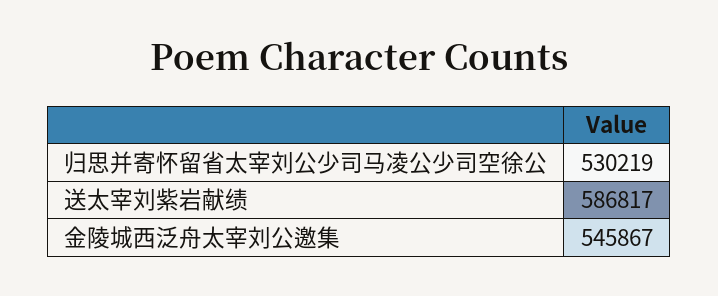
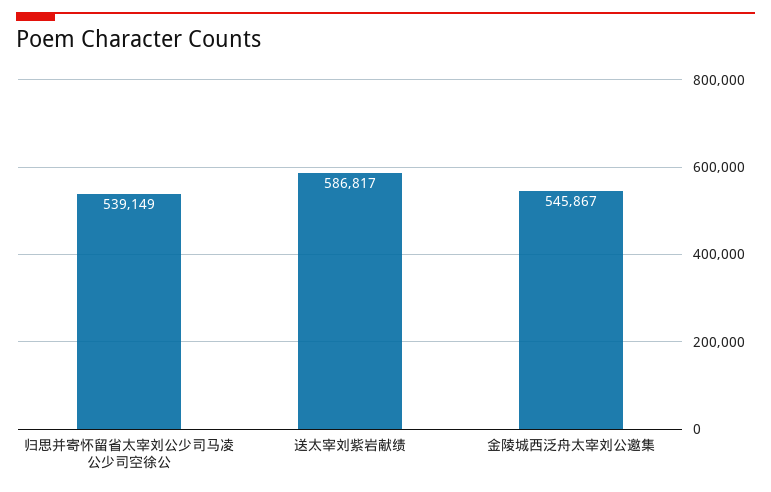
归思并寄怀留省太宰刘公少司马凌公少司空徐公: 530219 -> 539149

